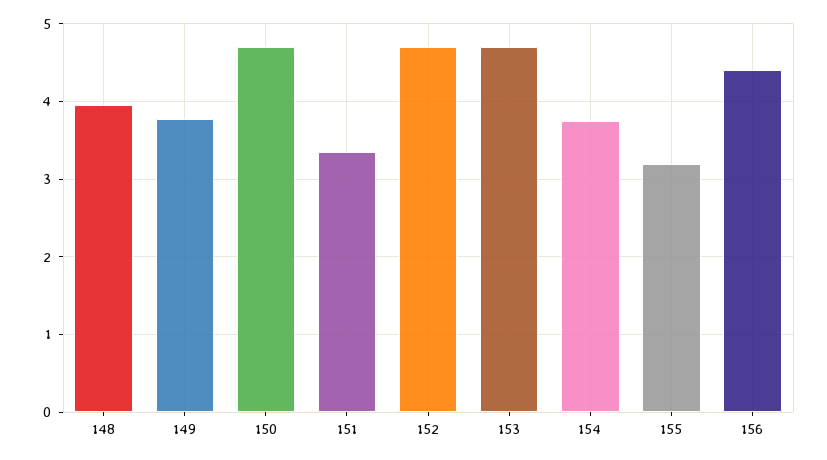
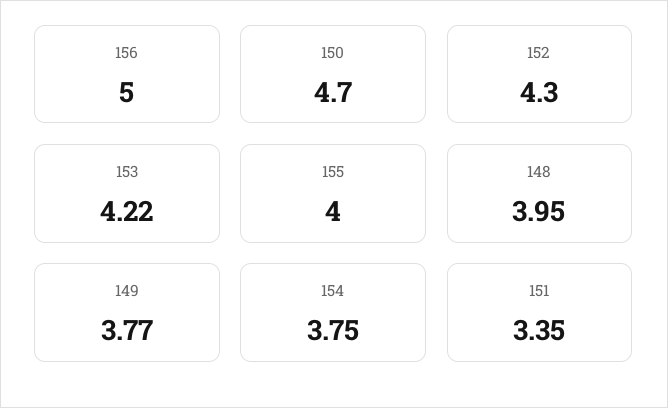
152: 4.7 -> 4.3
153: 4.7 -> 4.22
155: 3.2 -> 4
156: 4.4 -> 5

